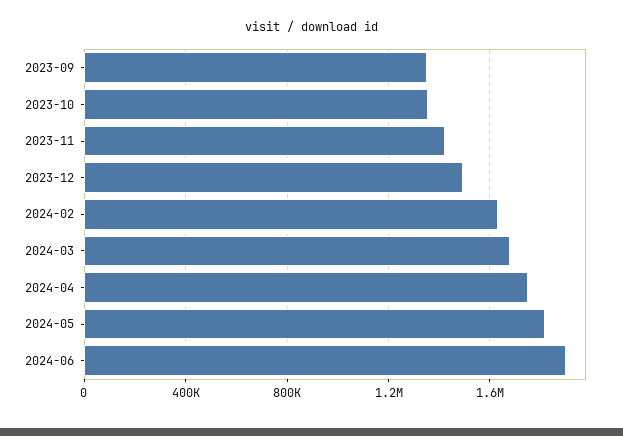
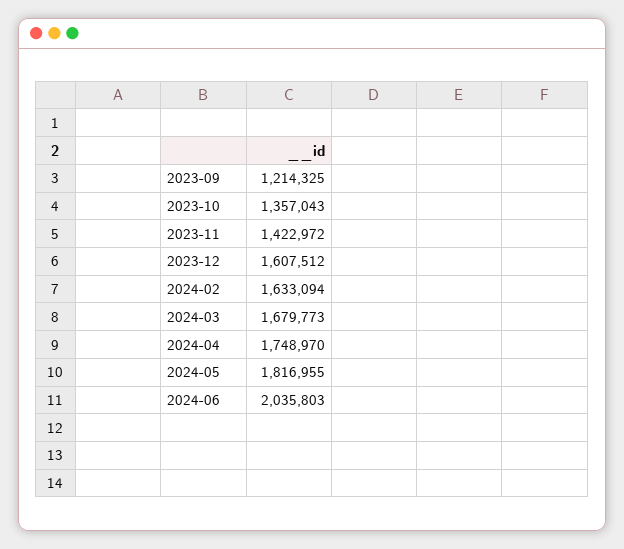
2023-09: 1350000 -> 1214325
2023-12: 1500000 -> 1607512
2024-06: 1900000 -> 2035803

